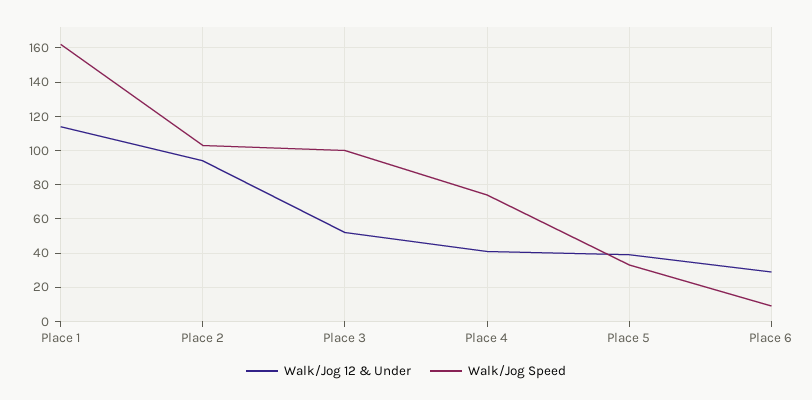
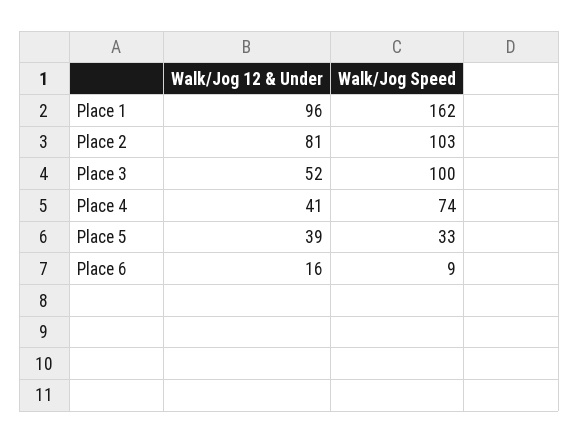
Walk/Jog 12 & Under, Place 1: 115 -> 96
Walk/Jog 12 & Under, Place 2: 95 -> 81
Walk/Jog 12 & Under, Place 6: 30 -> 16

